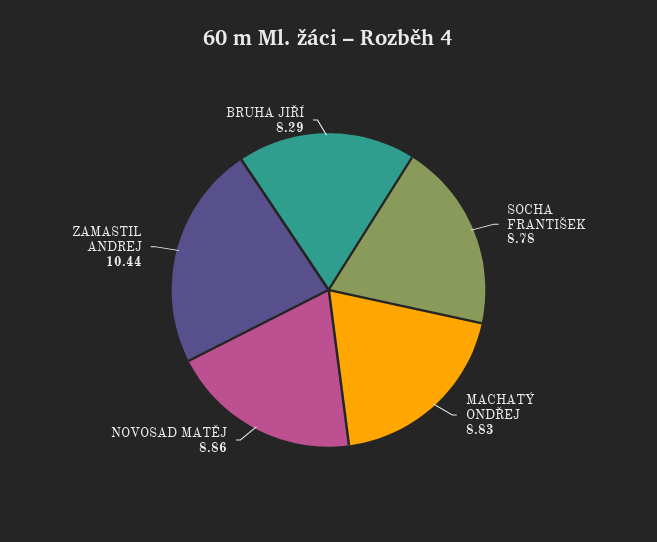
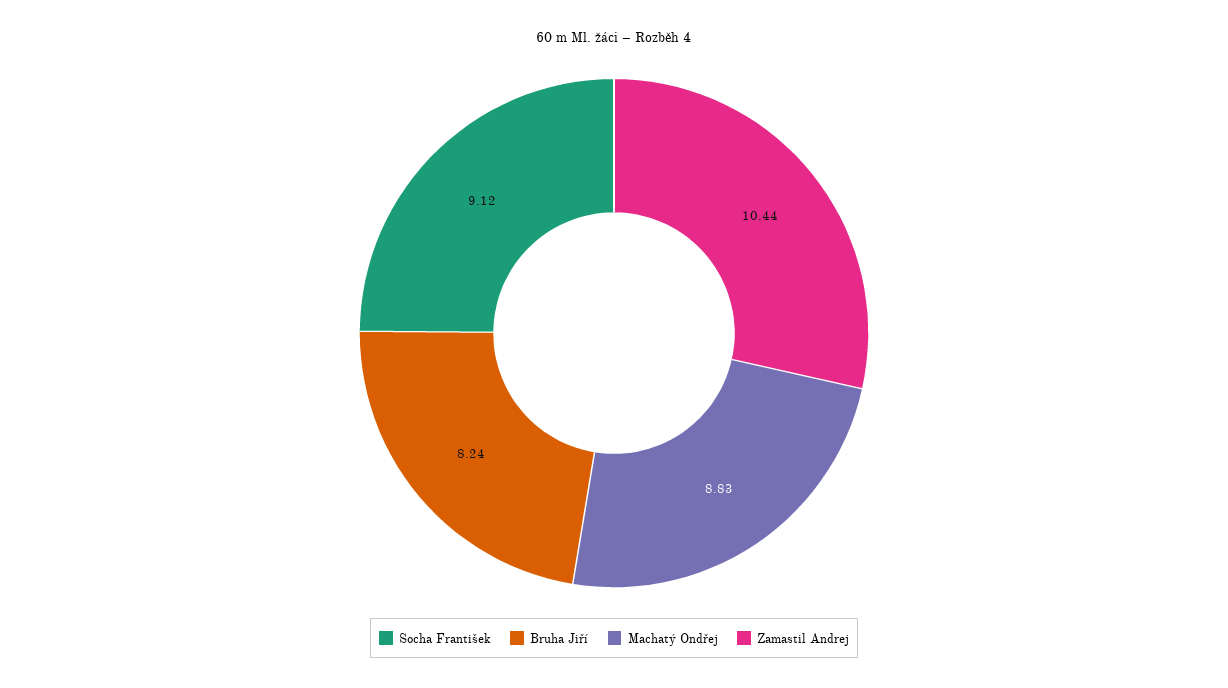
SOCHA FRANTIŠEK: 8.78 -> 9.12
NOVOSAD MATĚJ: 8.86 -> none
BRUHA JIŘÍ: 8.29 -> 8.24

